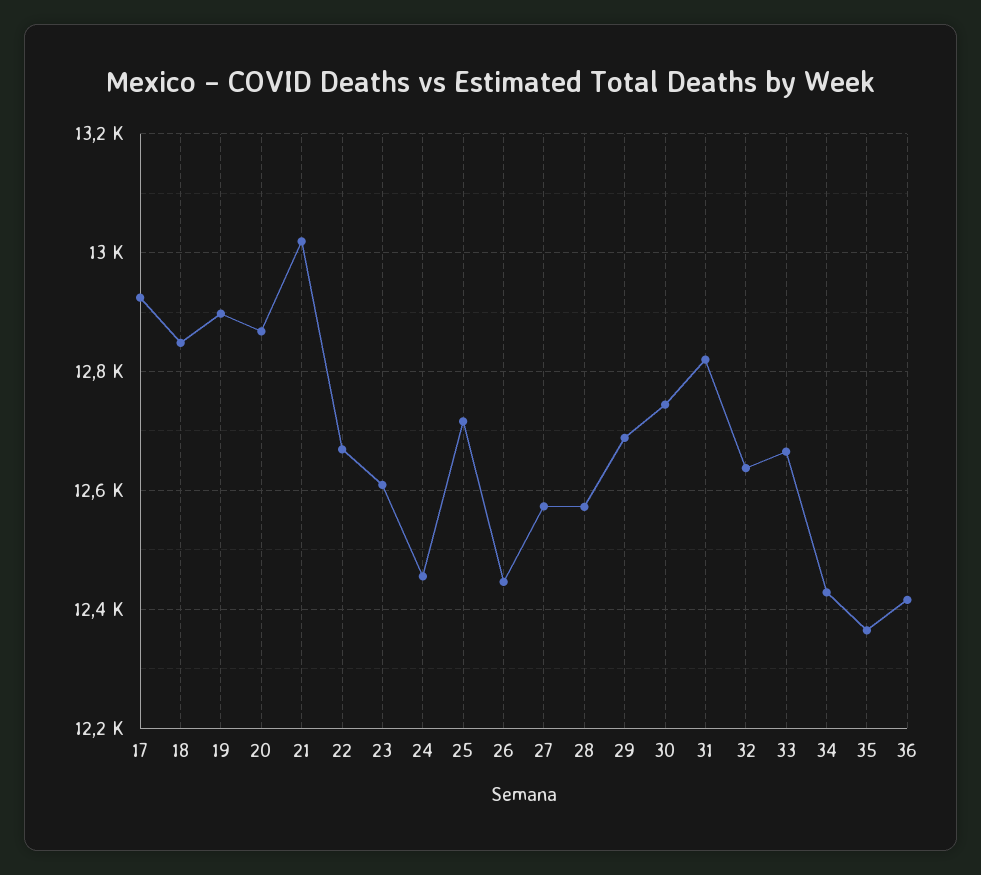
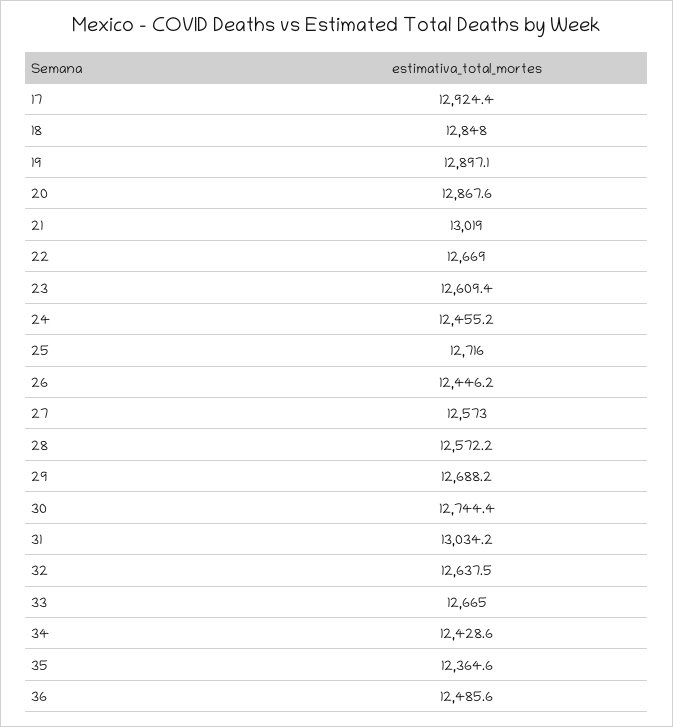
31: 12820 -> 13034.2
36: 12420 -> 12485.6

